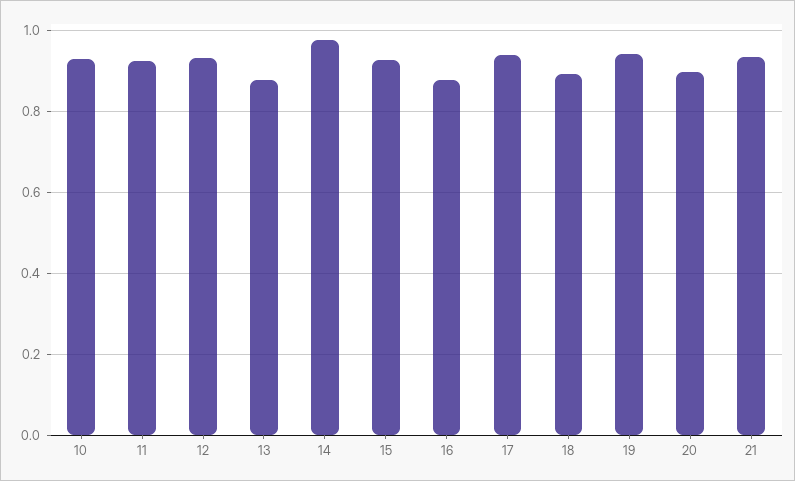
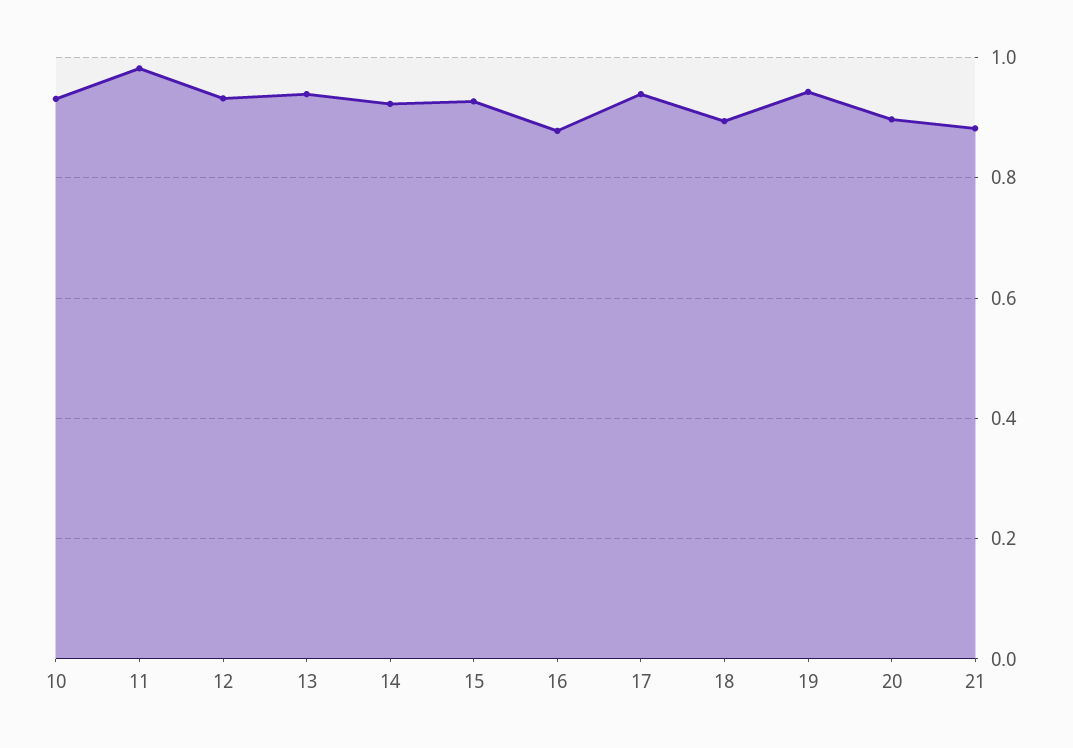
11: 0.92 -> 0.98
13: 0.88 -> 0.94
14: 0.98 -> 0.92
21: 0.94 -> 0.88

